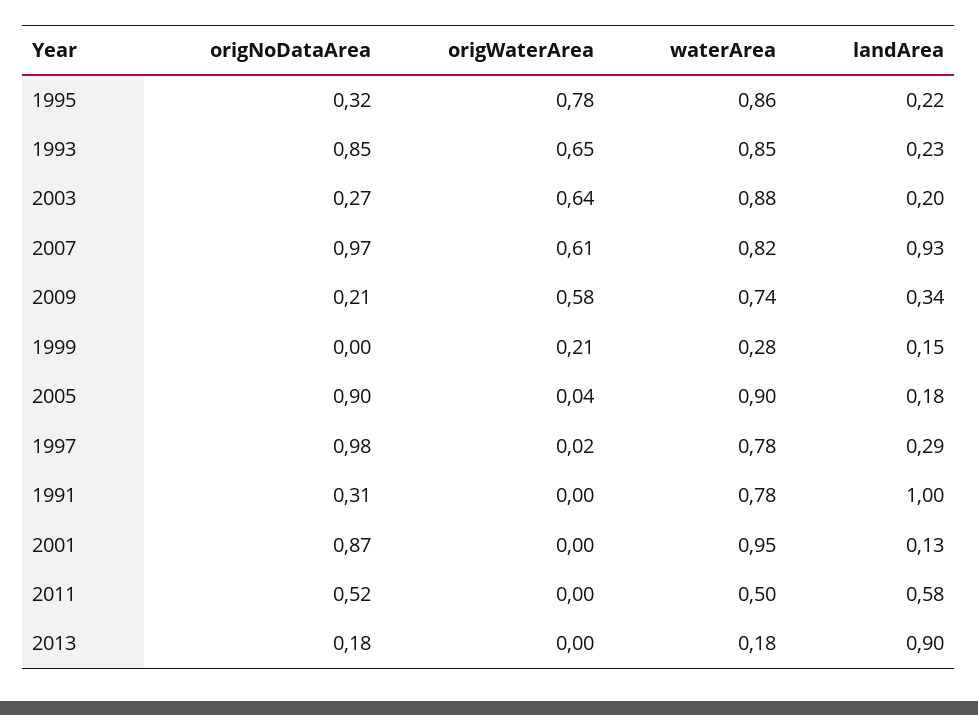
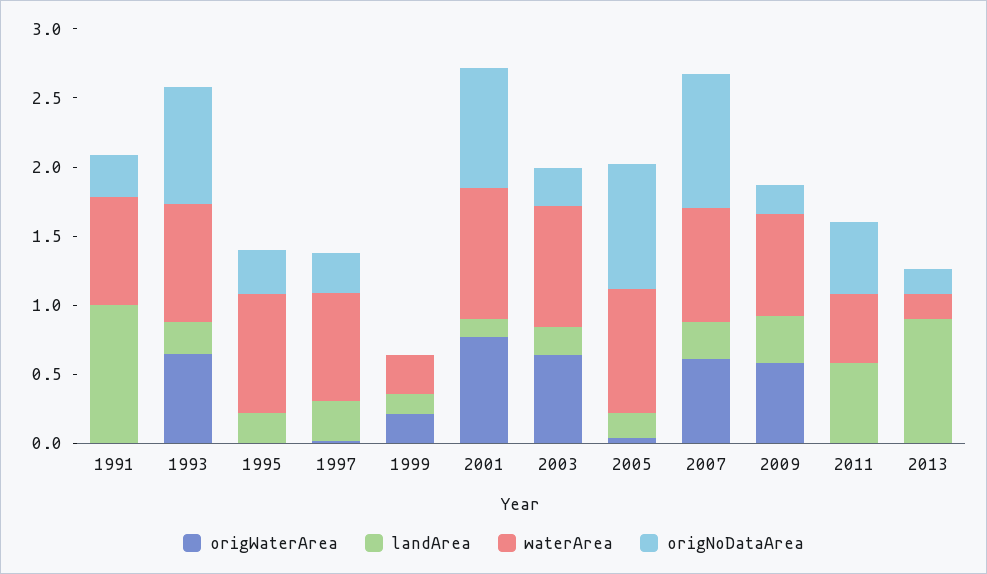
origWaterArea, 1995: 0.78 -> 0
landArea, 2007: 0.93 -> 0.3
origNoDataArea, 1997: 0.98 -> 0.3
origWaterArea, 2001: 0 -> 0.8

